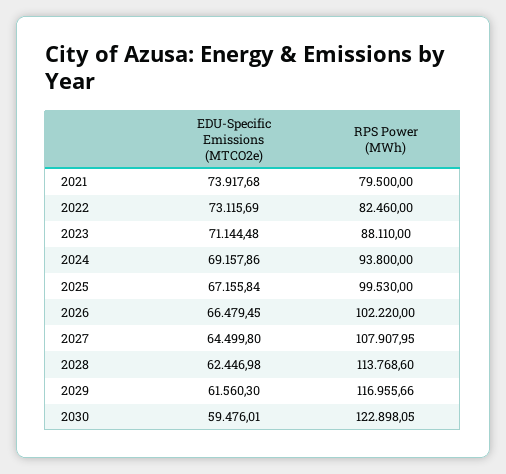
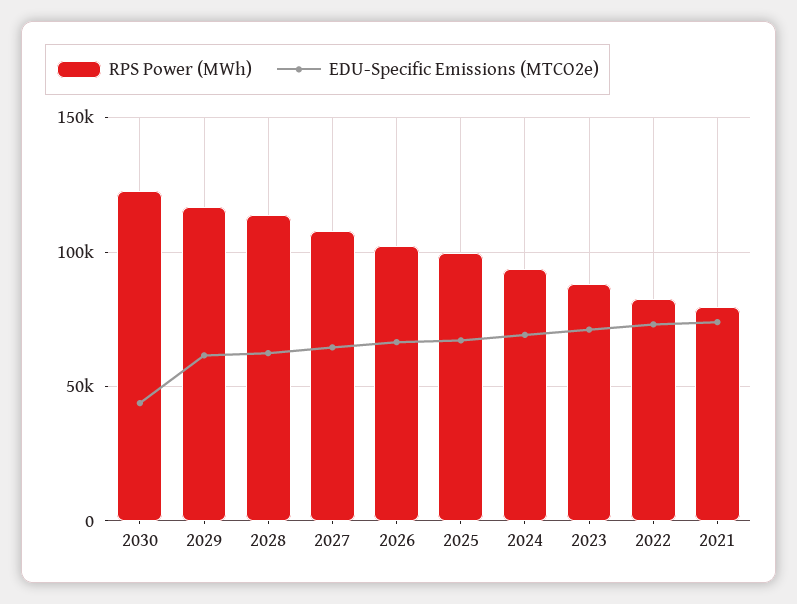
EDU-Specific Emissions (MTCO2e), 2030: 59476.01 -> 45000

